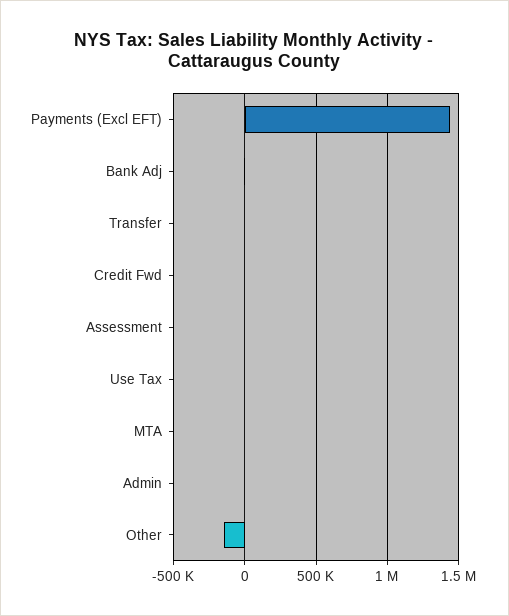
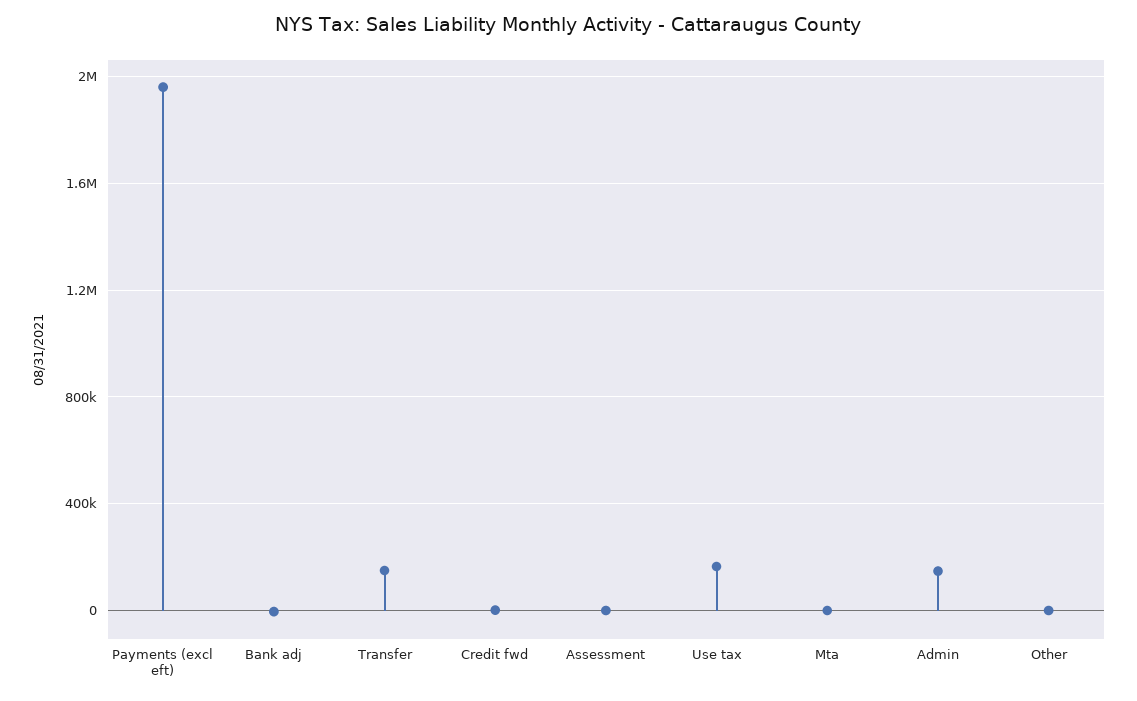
Payments (Excl EFT): 1450000 -> 1950000
Transfer: 0 -> 150000
Use Tax: 0 -> 150000
Admin: 0 -> 150000
Other: -150000 -> 0

